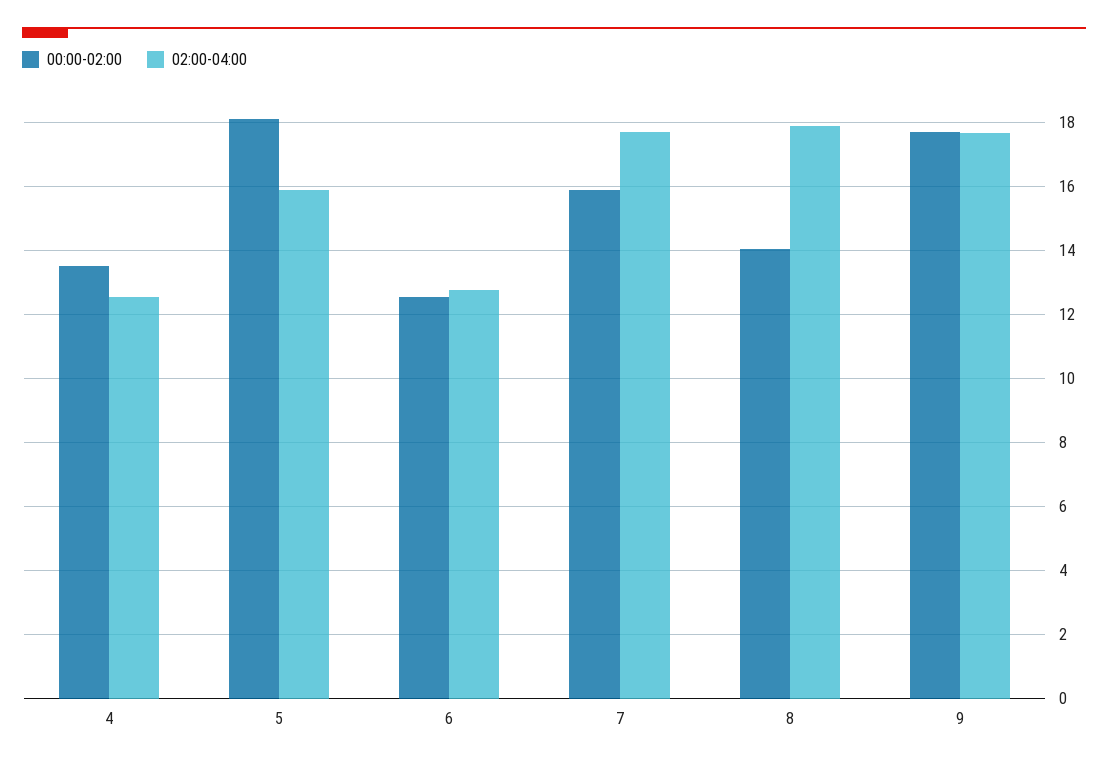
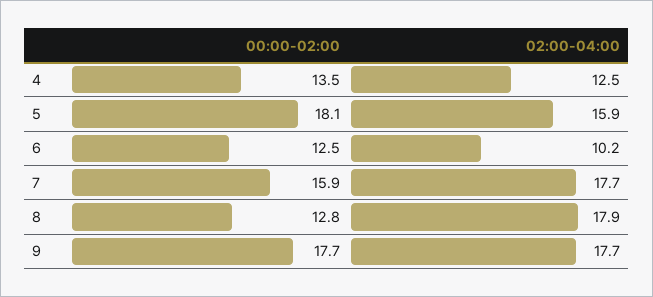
02:00-04:00, 6: 12.8 -> 10.2
00:00-02:00, 8: 14 -> 12.8

